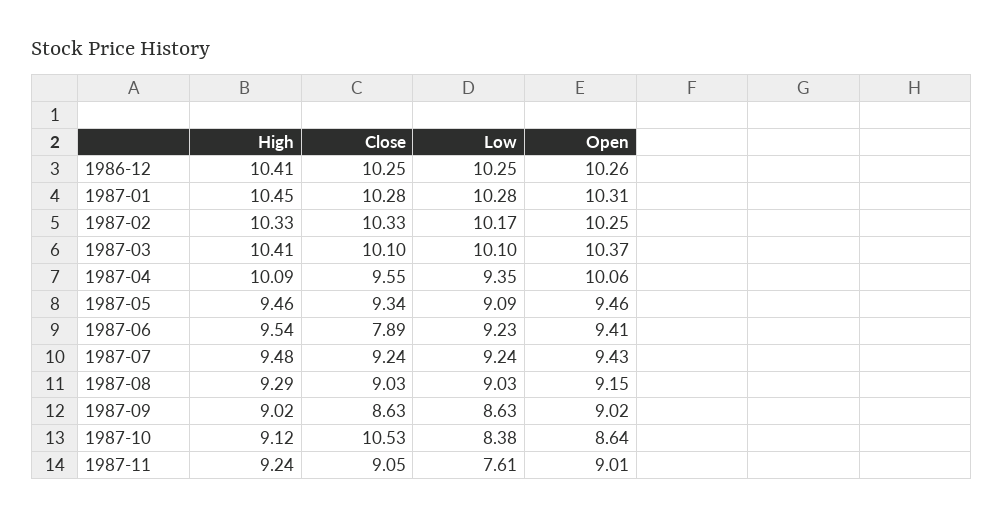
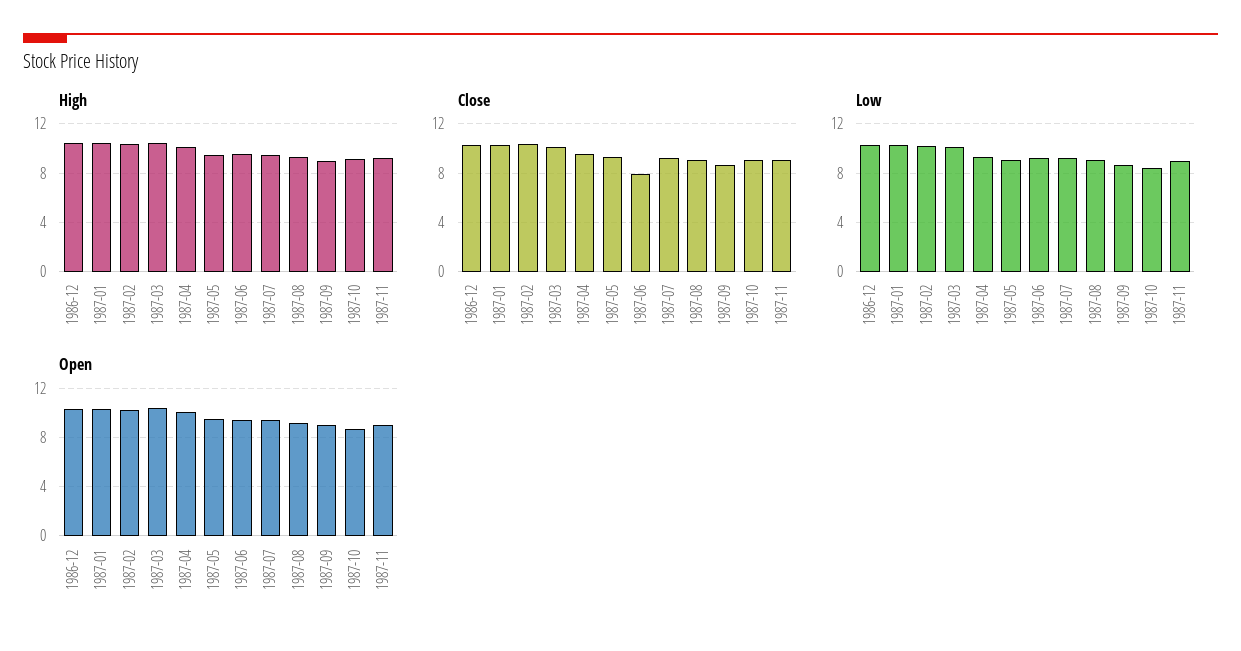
Close, 1987-10: 10.53 -> 9
Low, 1987-11: 7.61 -> 9

